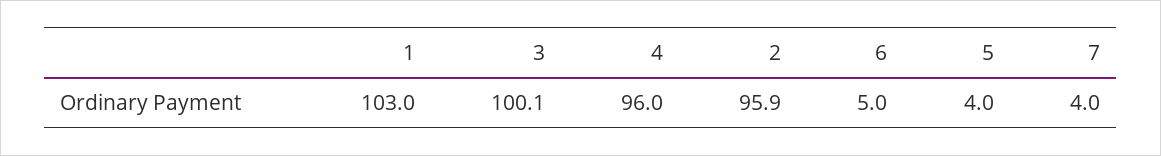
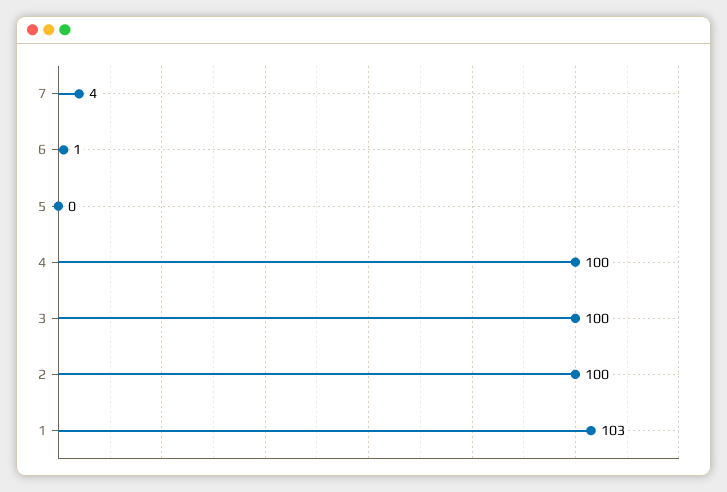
4: 96 -> 100
2: 95.9 -> 100
6: 5 -> 1
5: 4 -> 0

